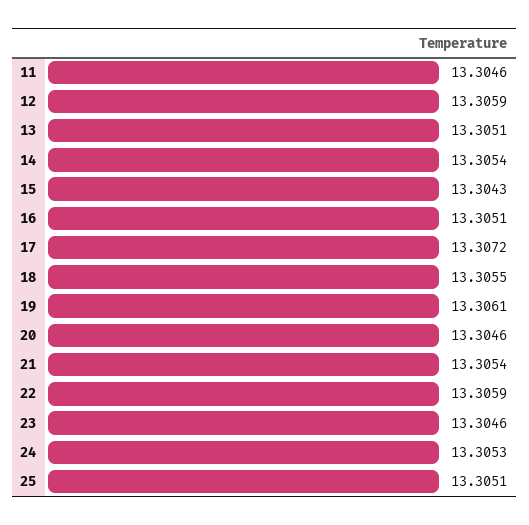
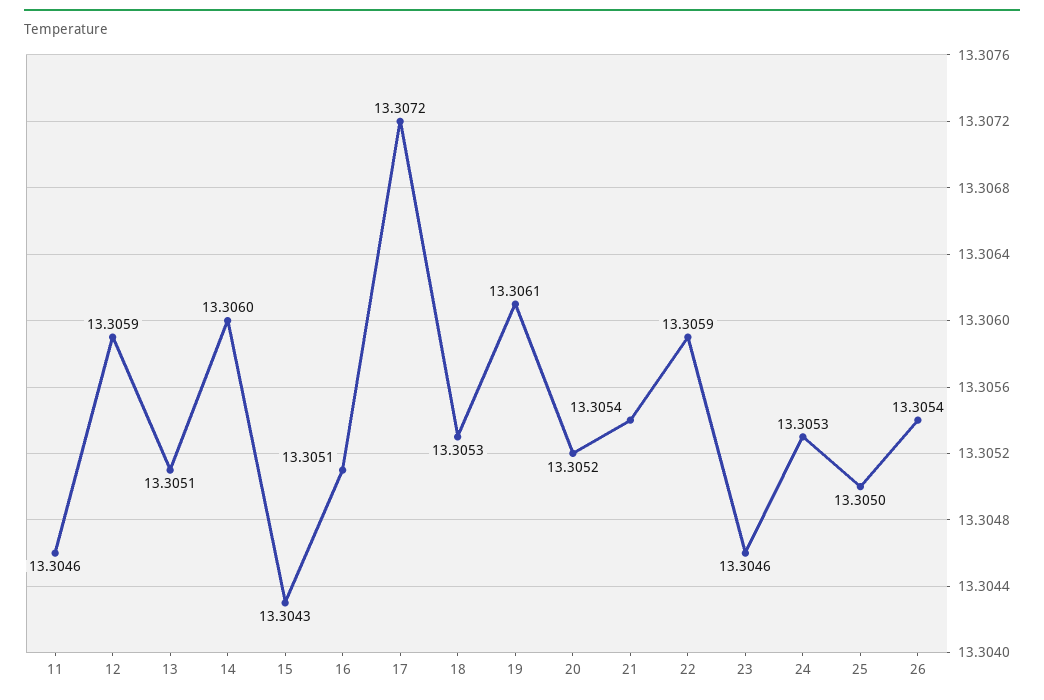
14: 13.3054 -> 13.306
18: 13.3055 -> 13.3053
20: 13.3046 -> 13.3052
25: 13.3051 -> 13.305
26: none -> 13.3054

